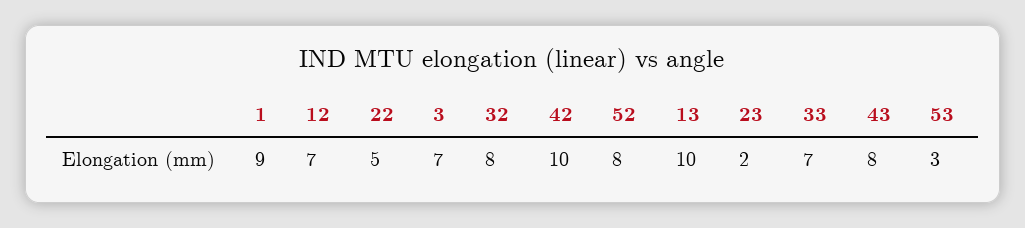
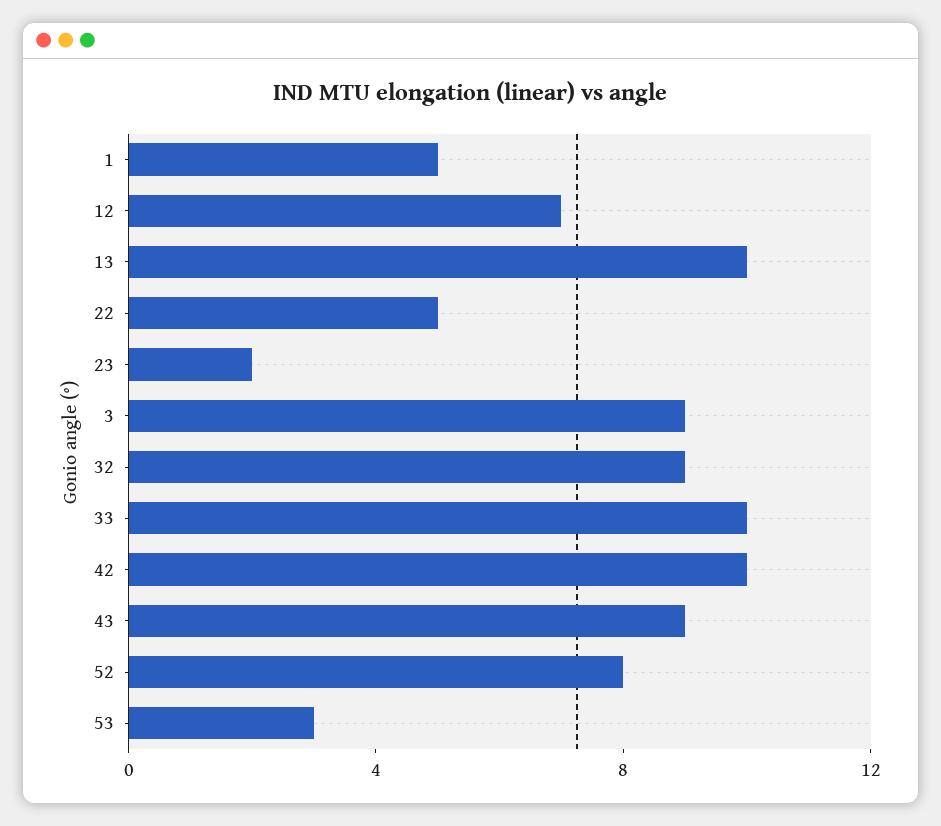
1: 9 -> 5
3: 7 -> 9
32: 8 -> 9
33: 7 -> 10
43: 8 -> 9

